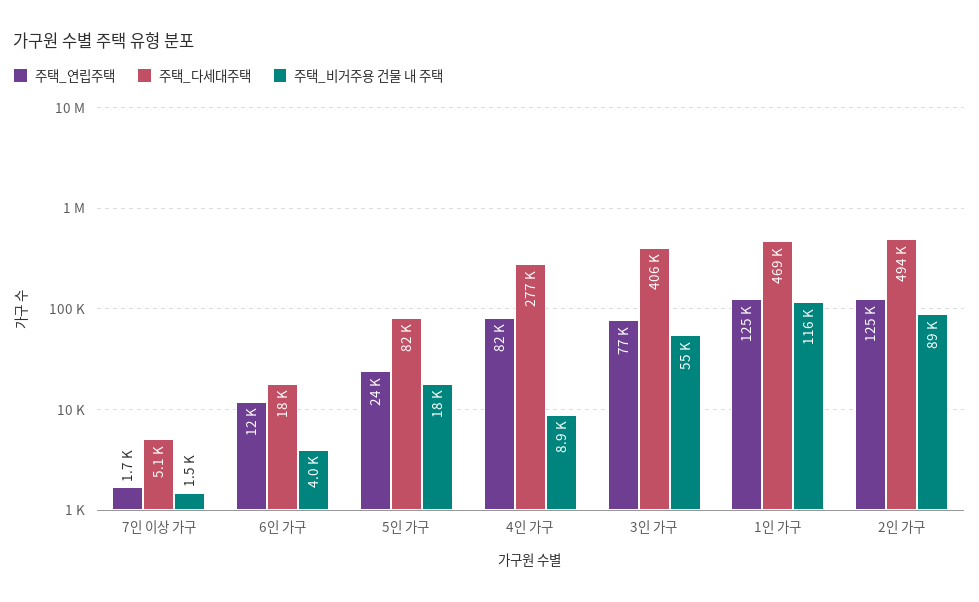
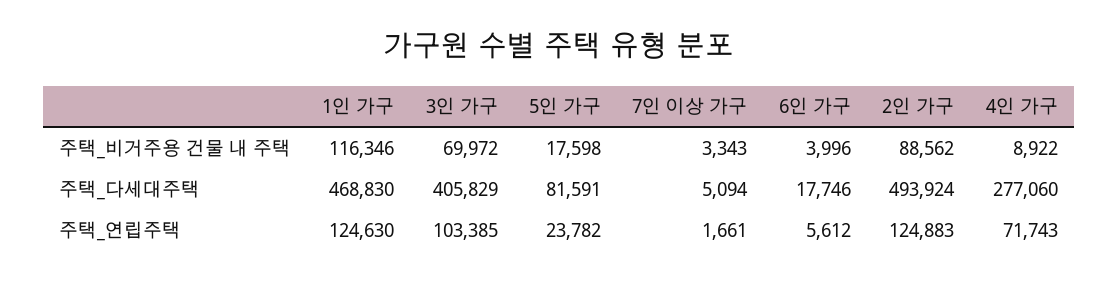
주택_비거주용 건물 내 주택, 7인 이상 가구: 1500 -> 3343
주택_연립주택, 6인 가구: 12000 -> 5612
주택_연립주택, 4인 가구: 82000 -> 71743
주택_연립주택, 3인 가구: 77000 -> 103385
주택_비거주용 건물 내 주택, 3인 가구: 55000 -> 69972

